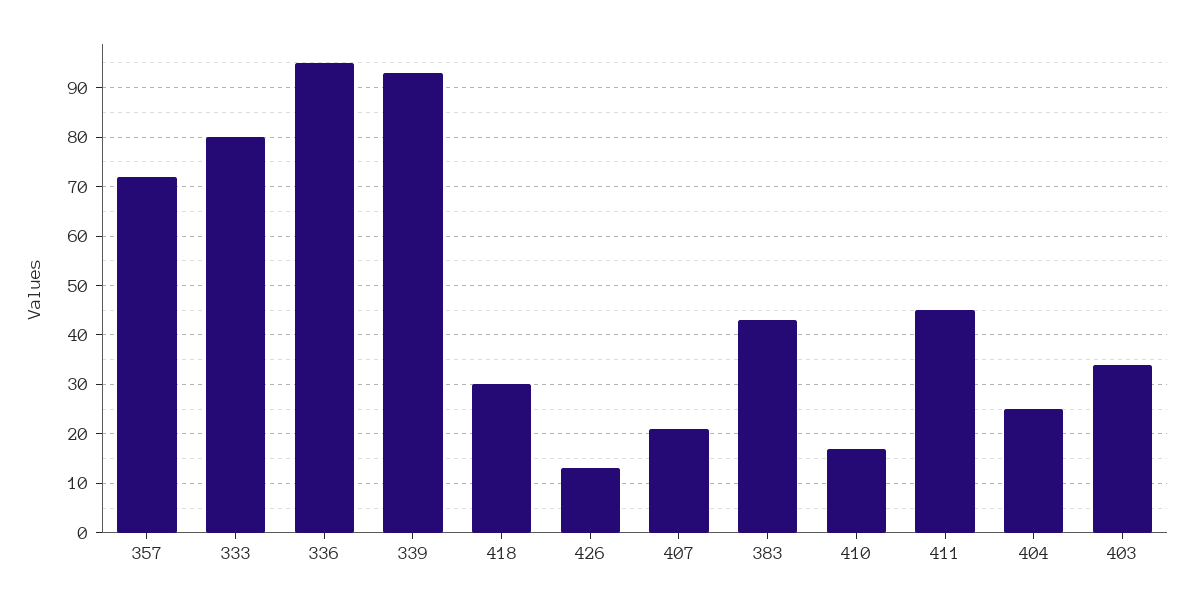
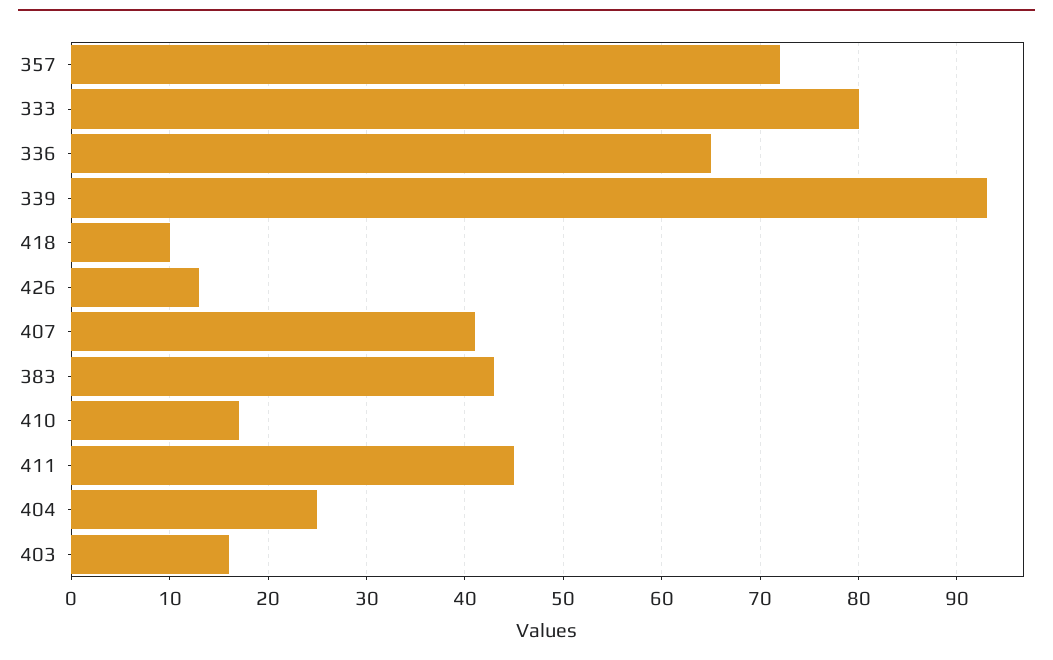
336: 95 -> 65
418: 30 -> 10
407: 20 -> 41
403: 35 -> 16

